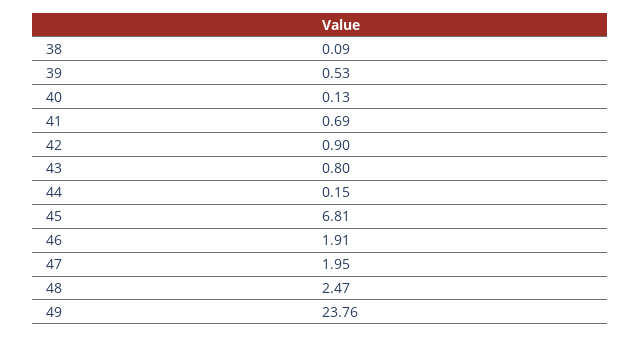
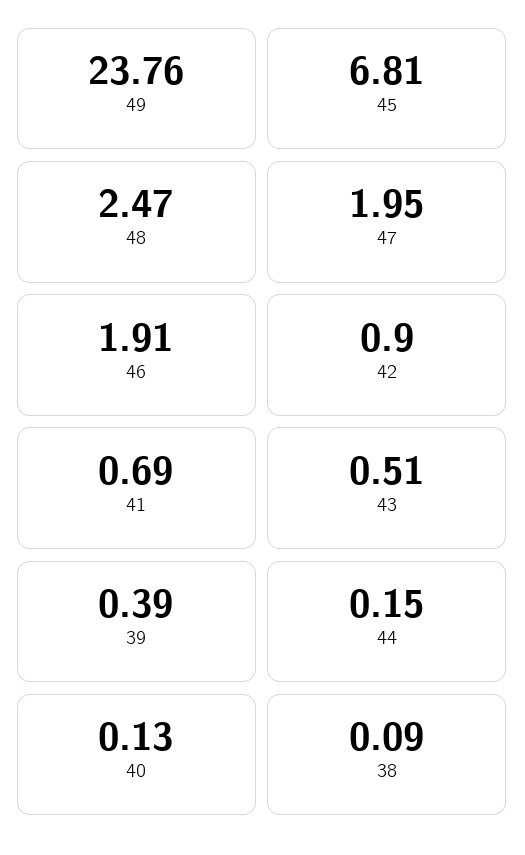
39: 0.53 -> 0.39
43: 0.8 -> 0.51

